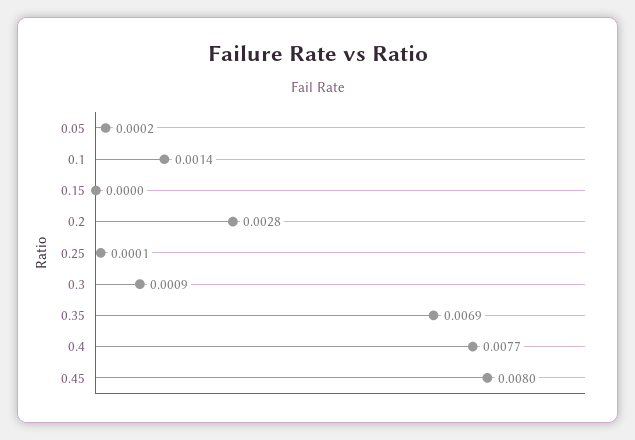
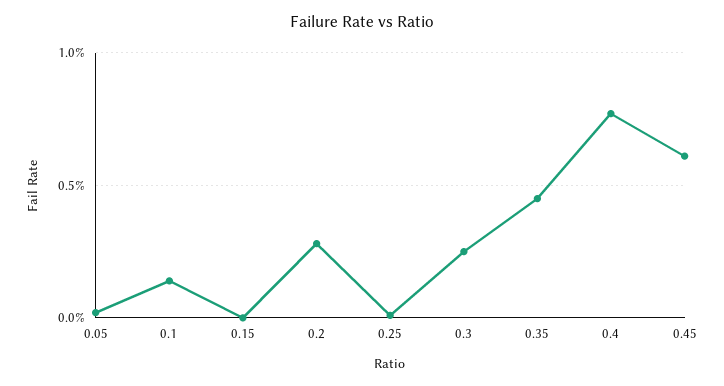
0.3: 0.0009 -> 0.0025
0.35: 0.0069 -> 0.0045
0.45: 0.008 -> 0.006

